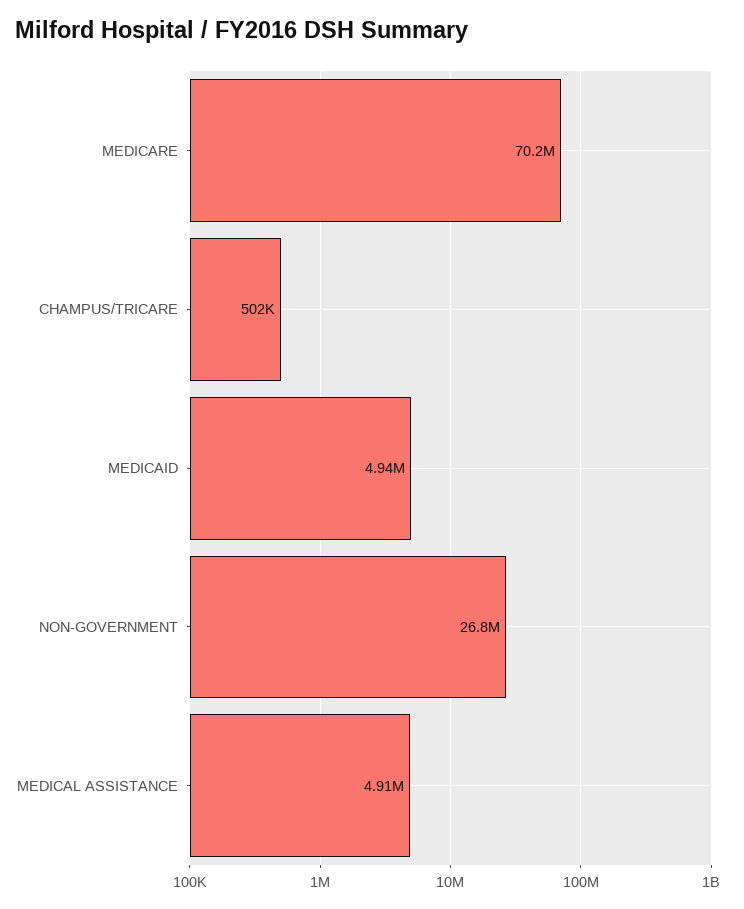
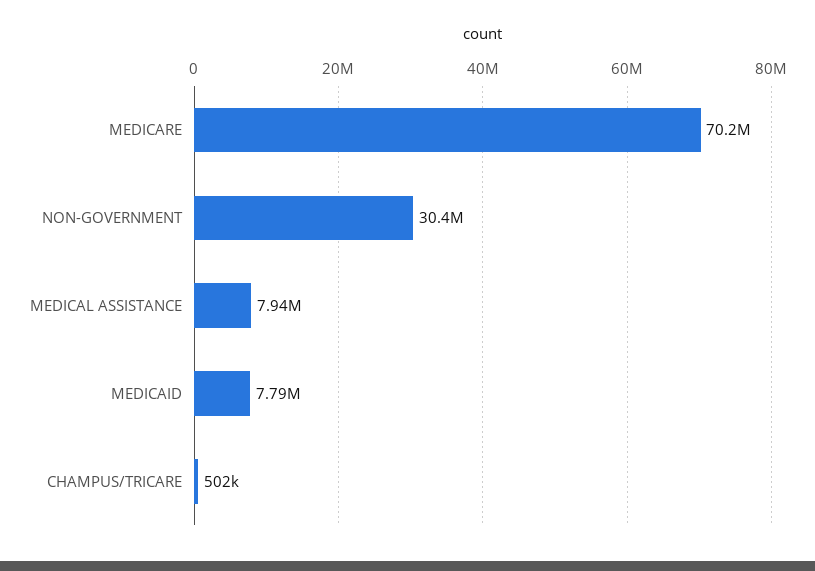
MEDICAID: 4940000 -> 7790000
NON-GOVERNMENT: 26800000 -> 30400000
MEDICAL ASSISTANCE: 4910000 -> 7940000

